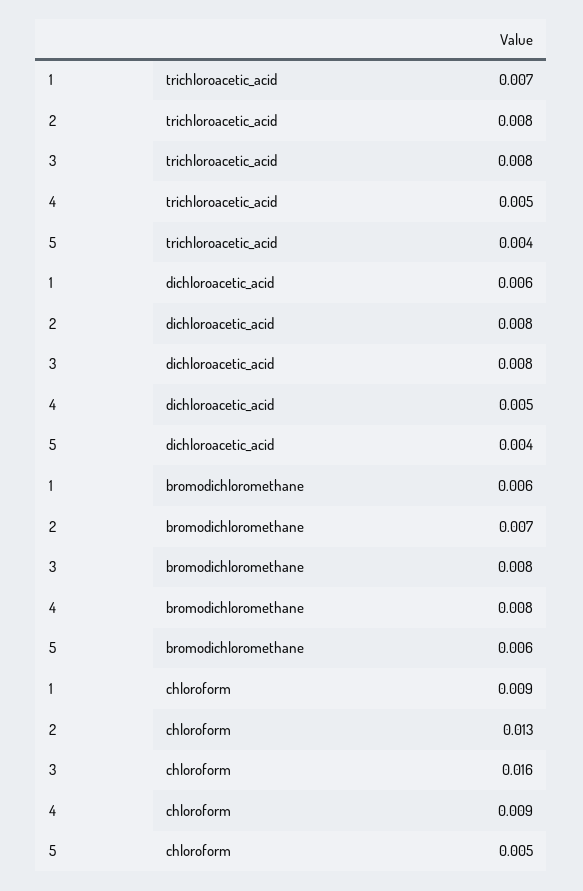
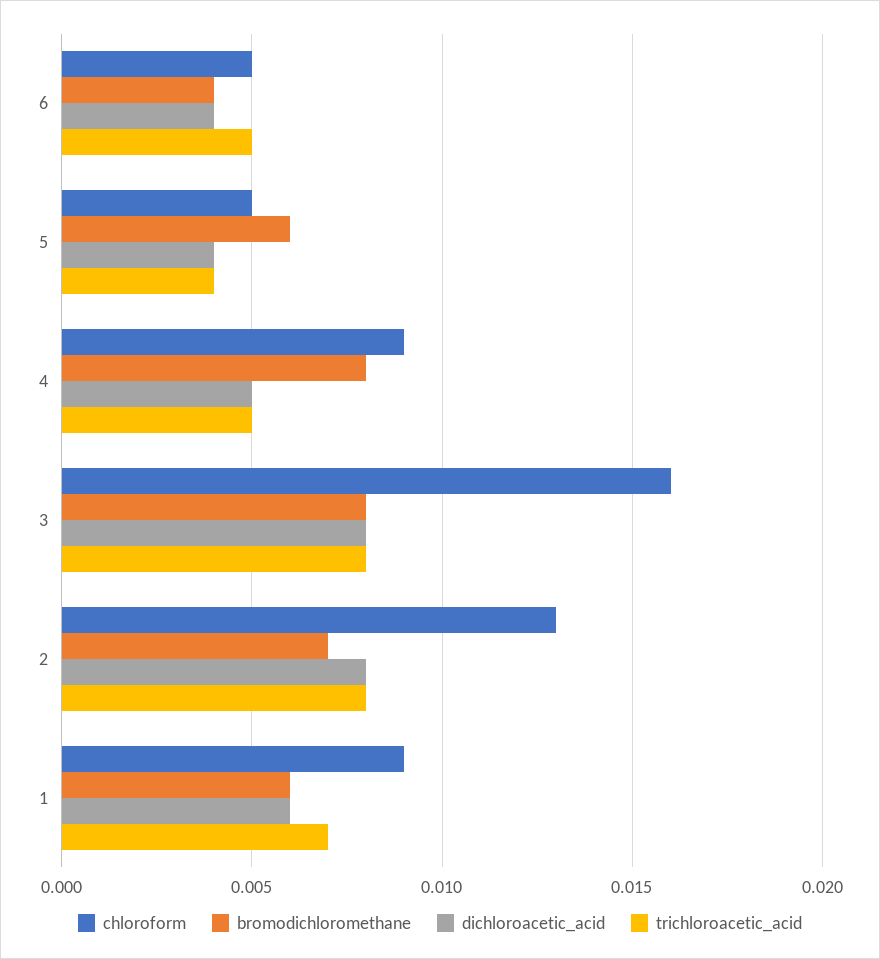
chloroform, 6: none -> 0.005
bromodichloromethane, 6: none -> 0.004
dichloroacetic_acid, 6: none -> 0.004
trichloroacetic_acid, 6: none -> 0.005

